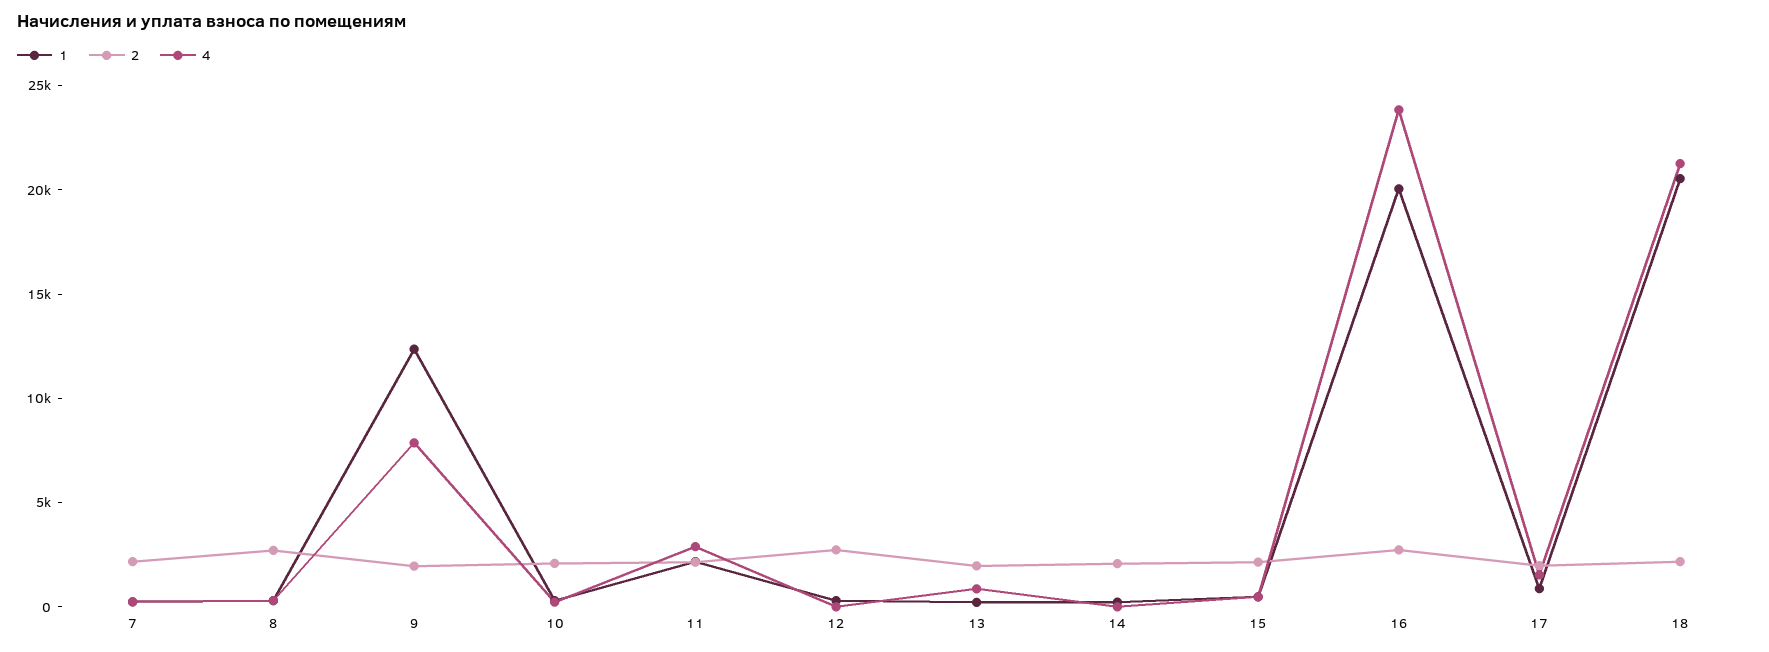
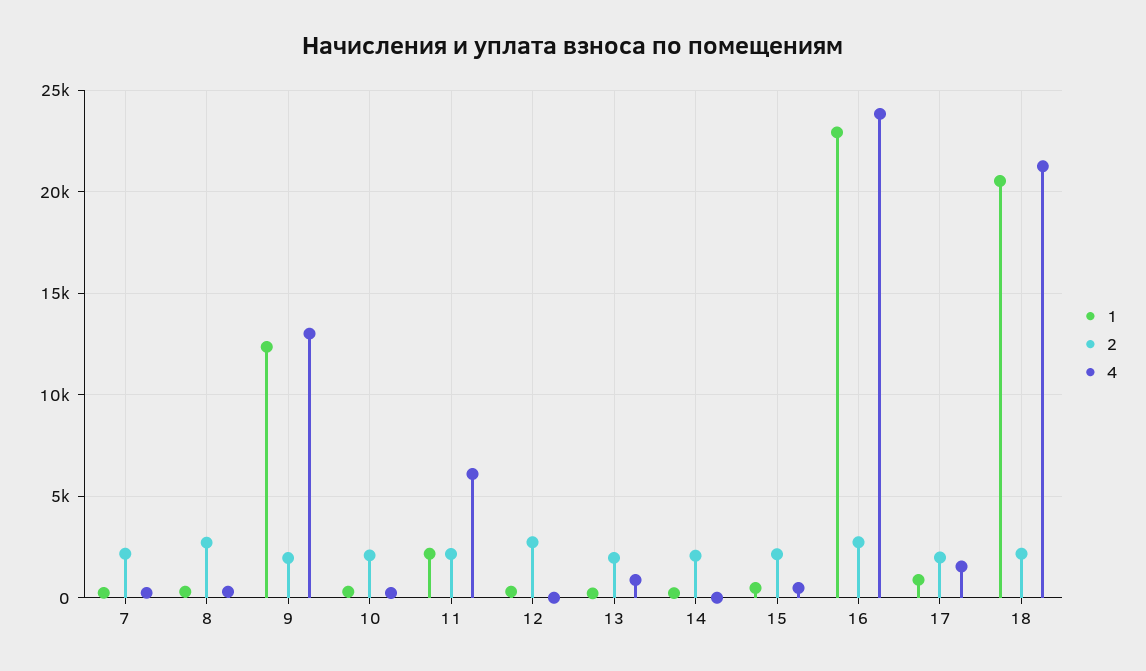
4, 9: 8000 -> 13000
4, 11: 3000 -> 6000
1, 16: 20000 -> 23000

